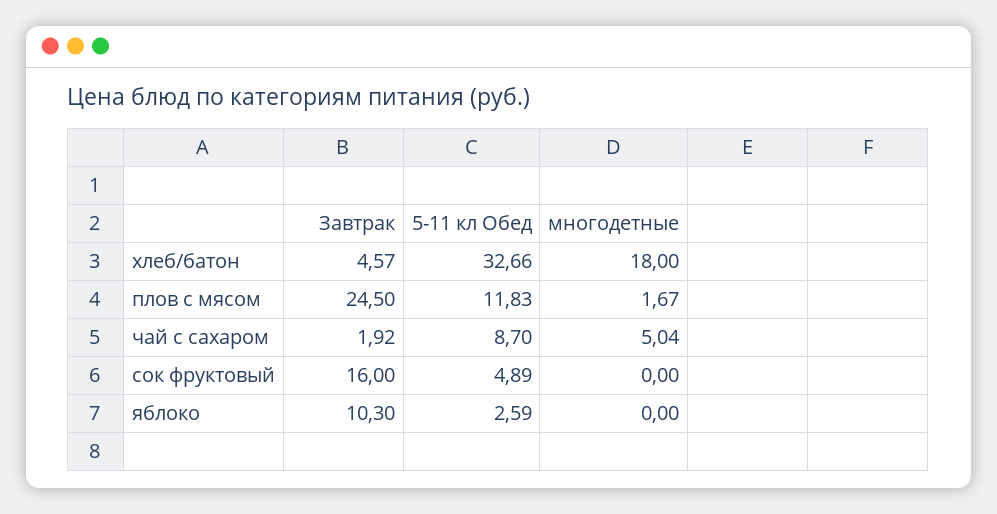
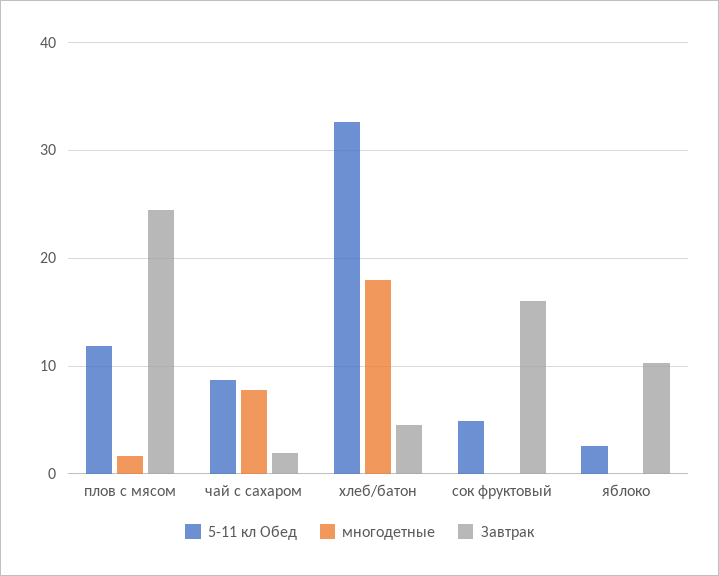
многодетные, чай с сахаром: 5.04 -> 8

